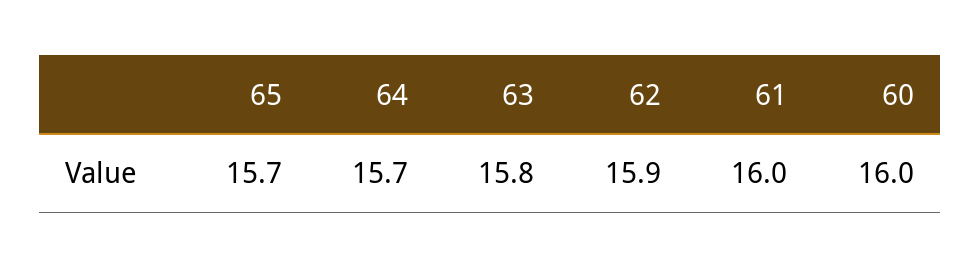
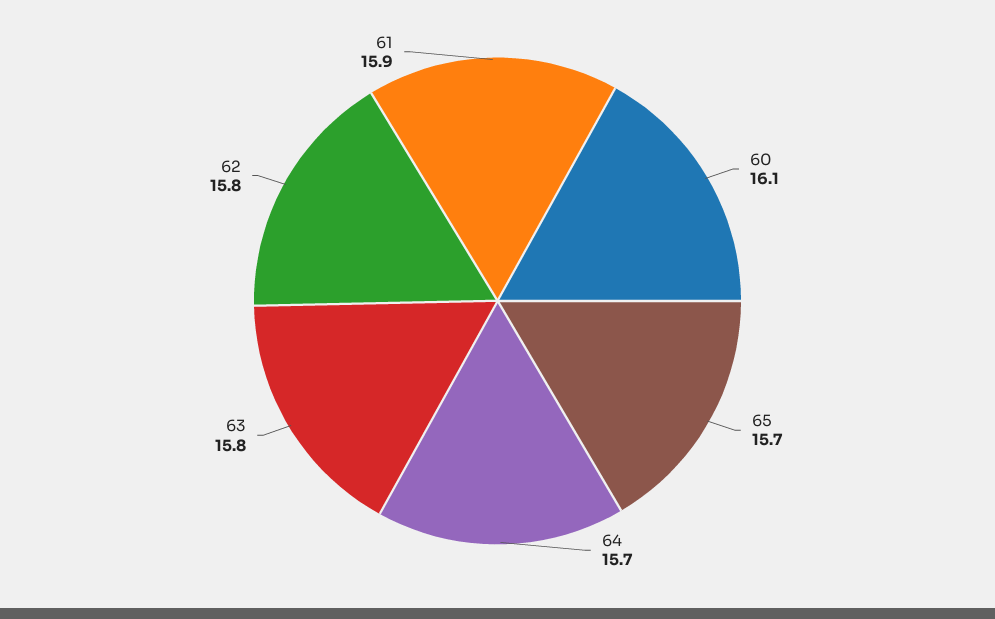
62: 15.9 -> 15.8
61: 16 -> 15.9
60: 16 -> 16.1

